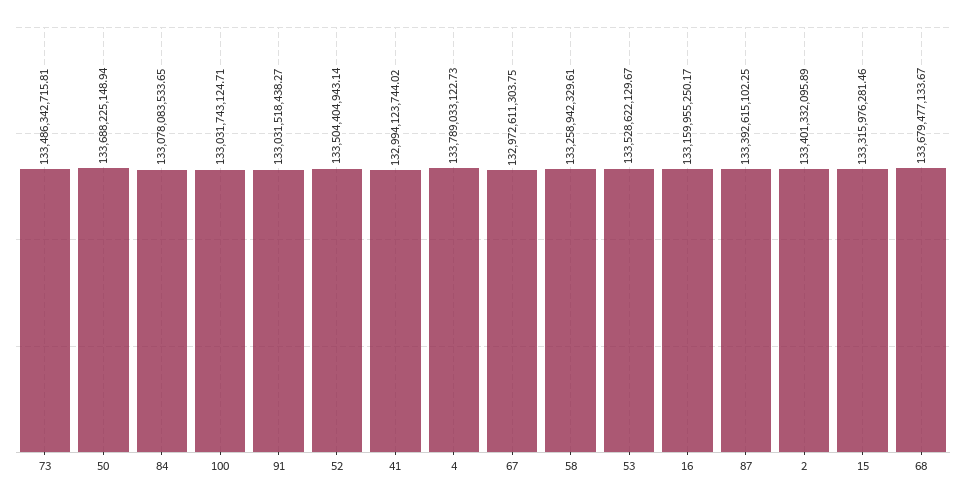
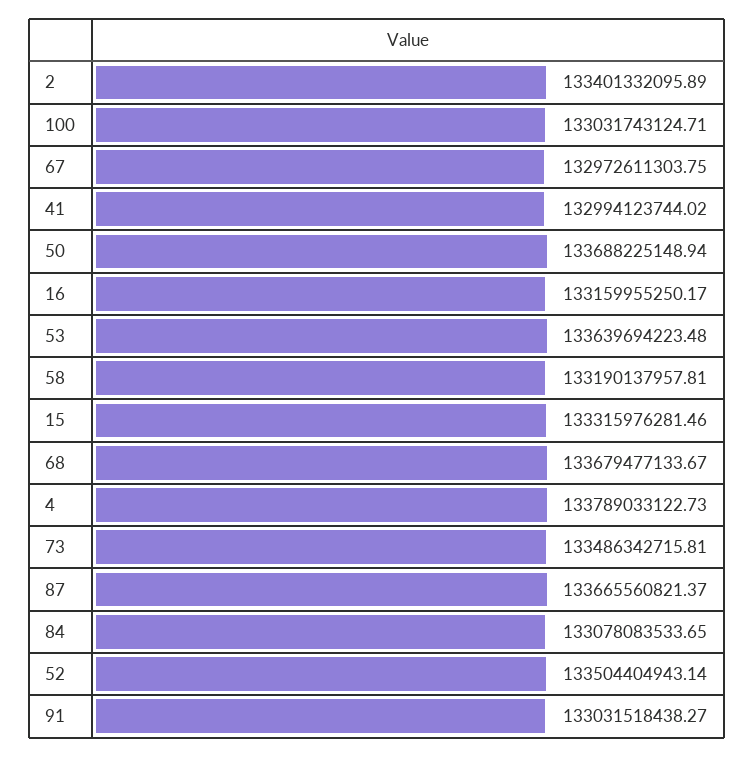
58: 133258942329.61 -> 133190137957.81
53: 133528622129.67 -> 133639694223.48
87: 133392615102.25 -> 133665560821.37

